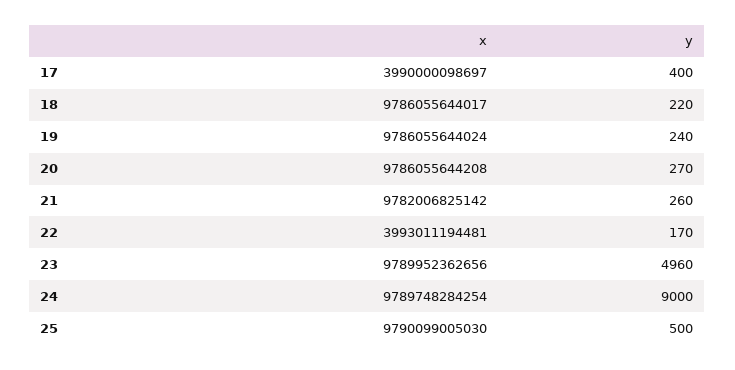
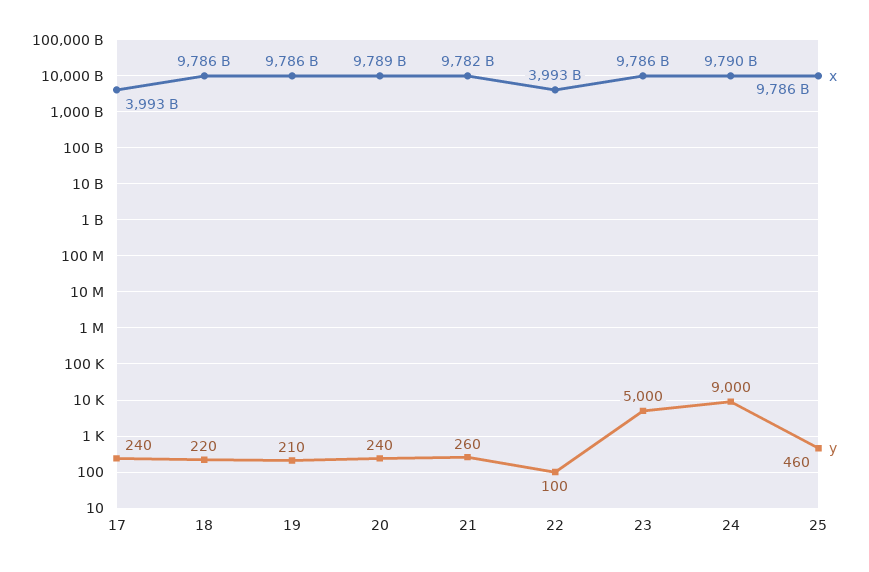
x, 17: 3990000098697 -> 3993000000000
y, 17: 400 -> 240
y, 19: 240 -> 210
x, 20: 9786055644208 -> 9789000000000
y, 20: 270 -> 240
y, 22: 170 -> 100
x, 23: 9789952362656 -> 9786000000000
y, 23: 4960 -> 5000
x, 25: 9790099005030 -> 9786000000000
y, 25: 500 -> 460

